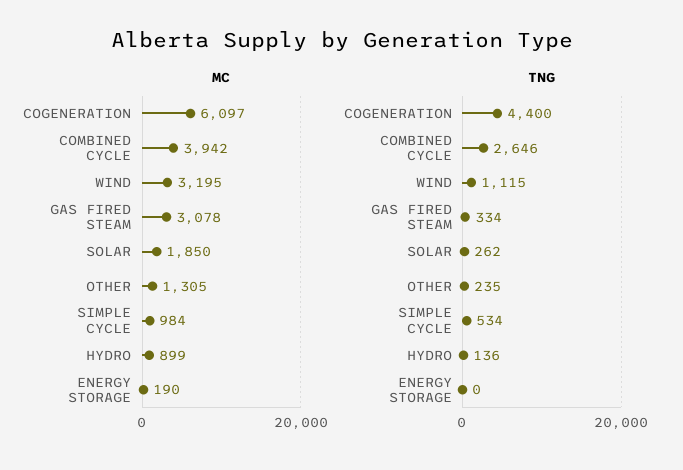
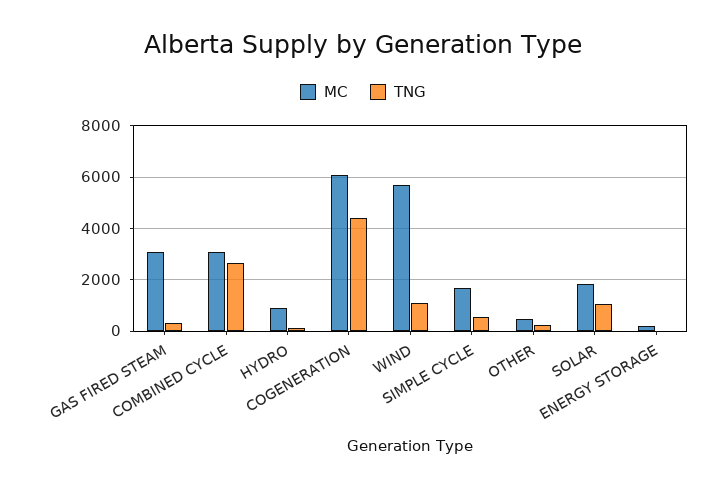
MC, COMBINED CYCLE: 3942 -> 3000
MC, WIND: 3195 -> 5750
MC, OTHER: 1305 -> 500
MC, SIMPLE CYCLE: 984 -> 1750
TNG, SOLAR: 262 -> 1000

